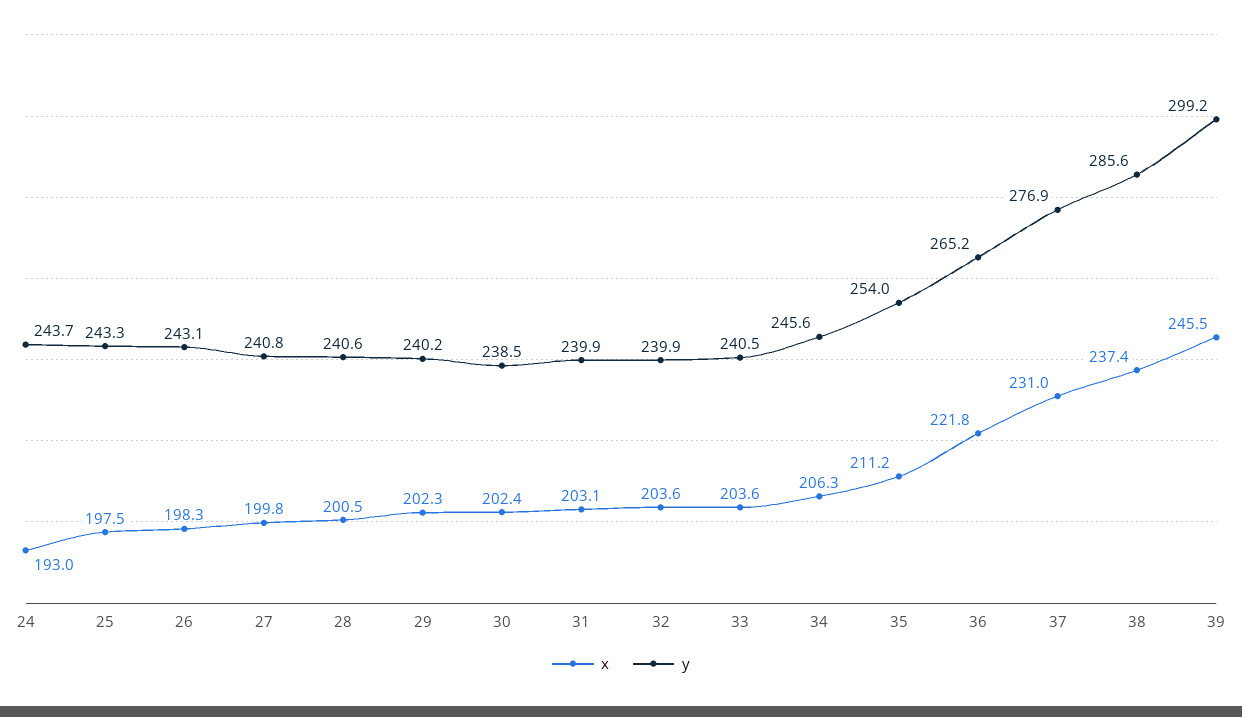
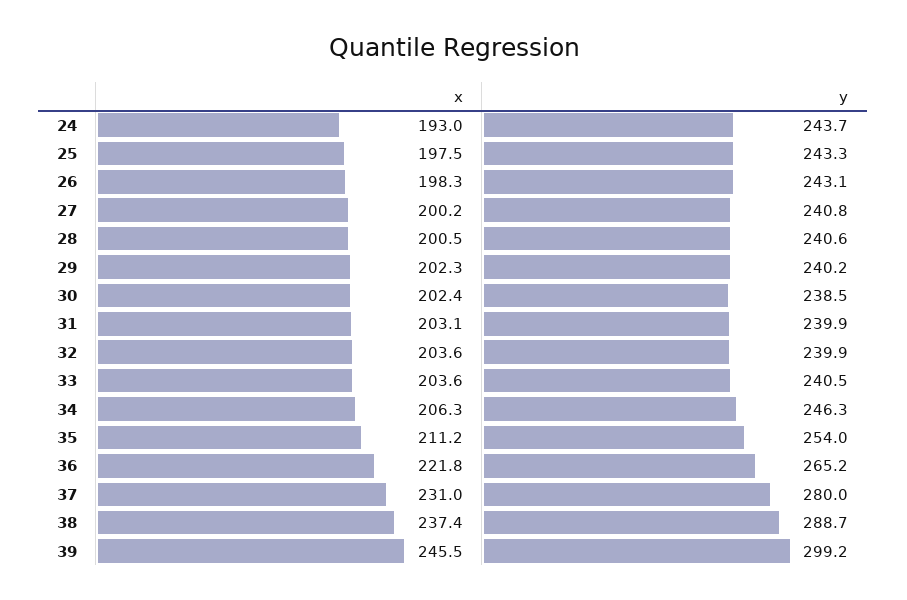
x, 27: 199.8 -> 200.2
y, 34: 245.6 -> 246.3
y, 37: 276.9 -> 280
y, 38: 285.6 -> 288.7

